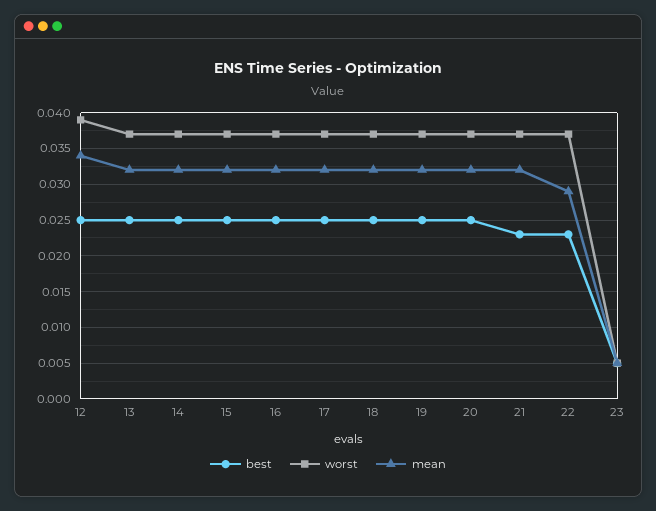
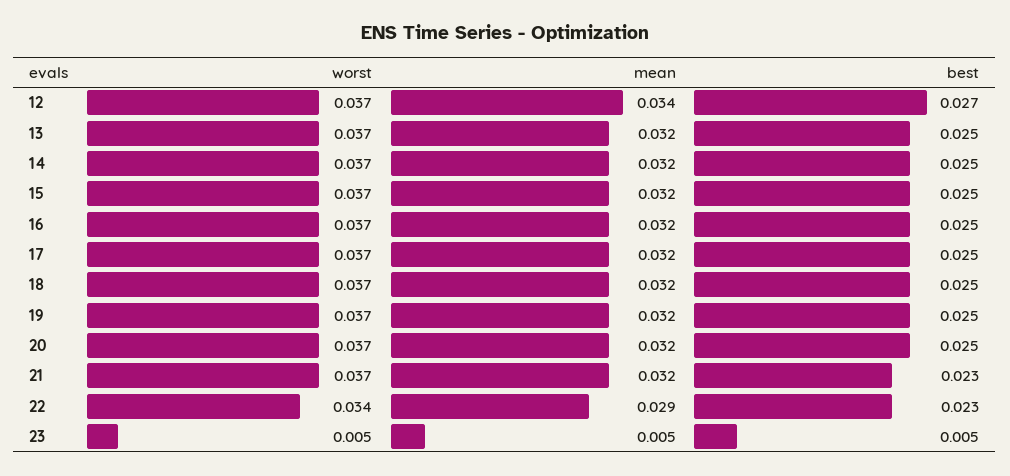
best, 12: 0.025 -> 0.027
worst, 12: 0.039 -> 0.037
worst, 22: 0.037 -> 0.034

